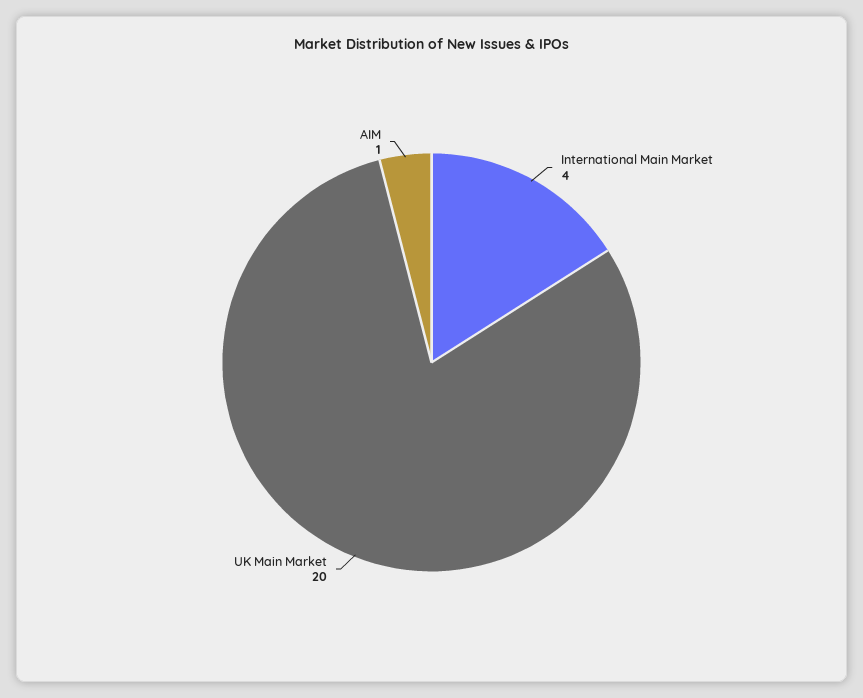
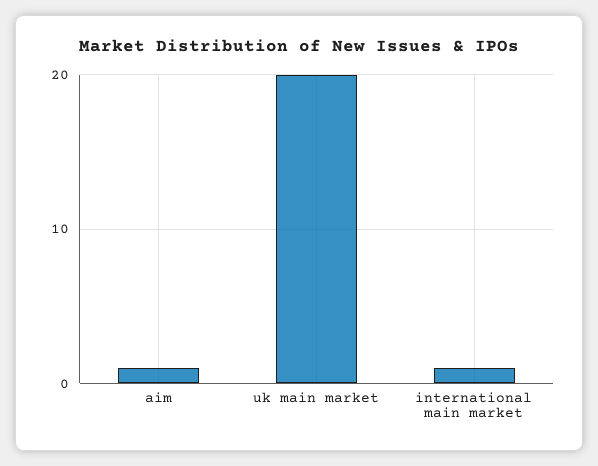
International Main Market: 4 -> 1

